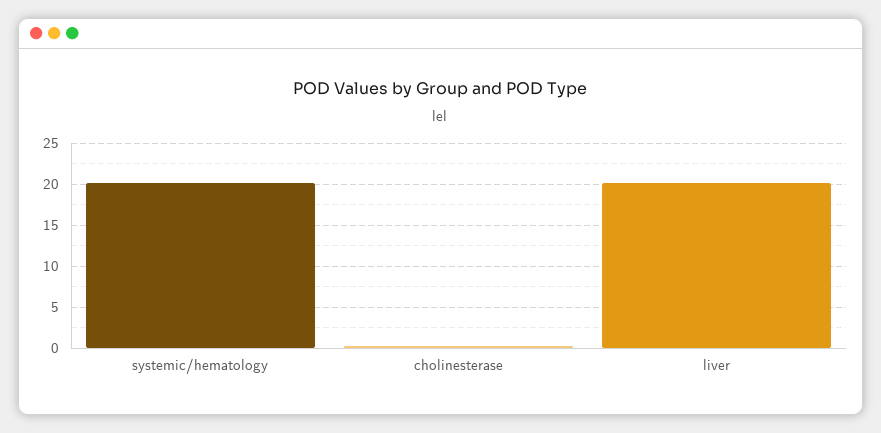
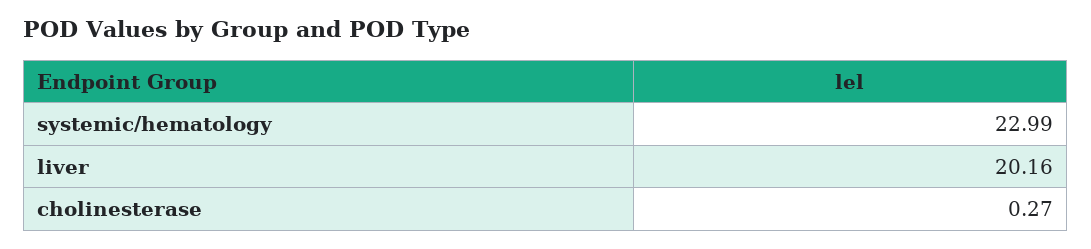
systemic/hematology: 20 -> 22.99

